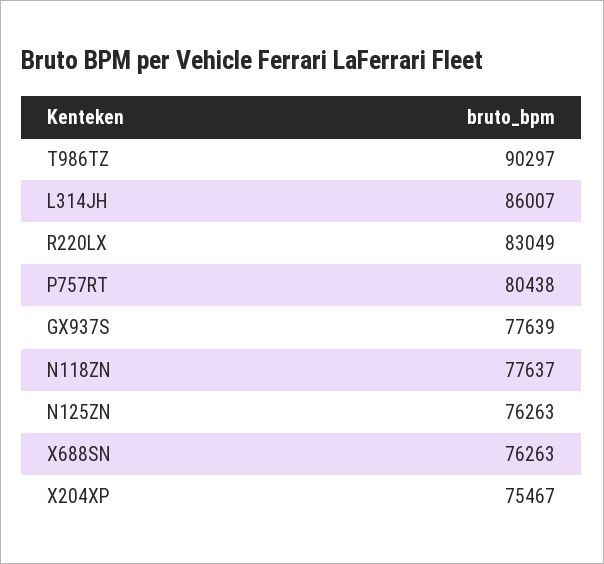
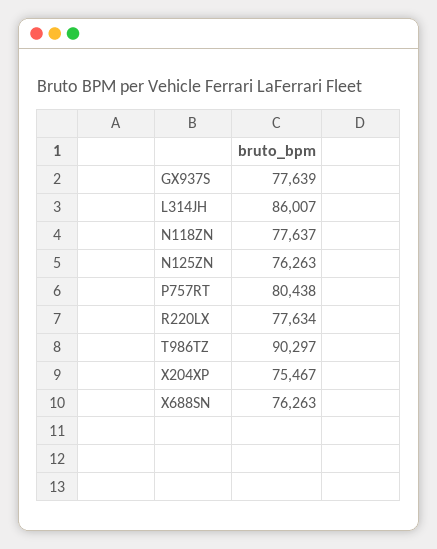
R220LX: 83049 -> 77634

